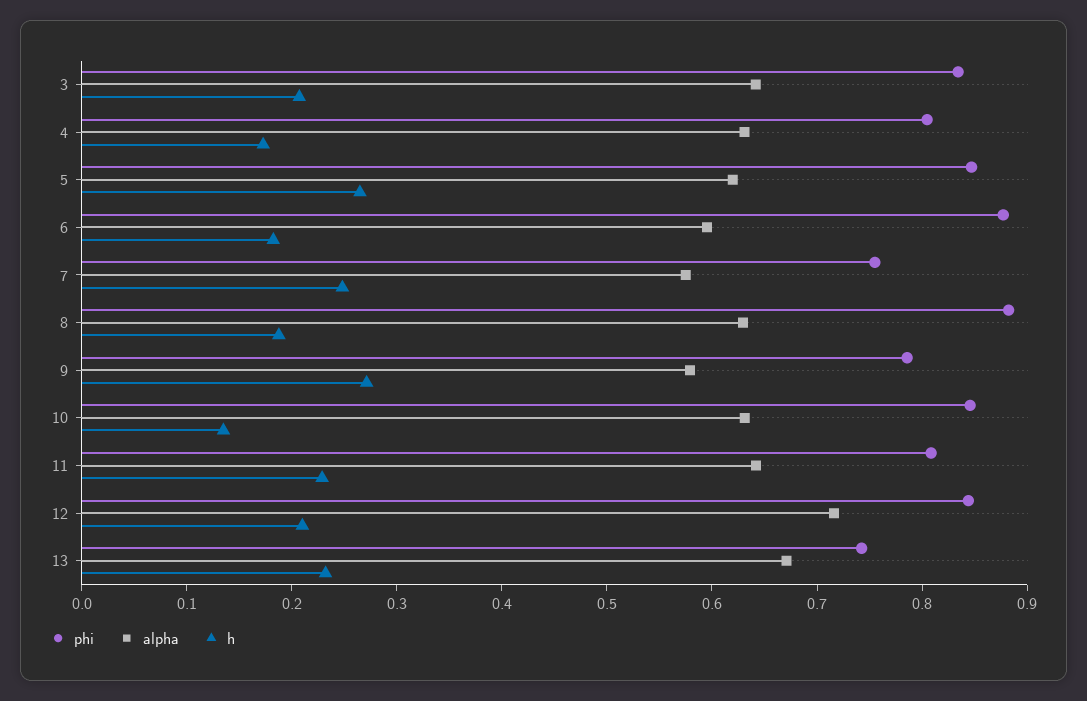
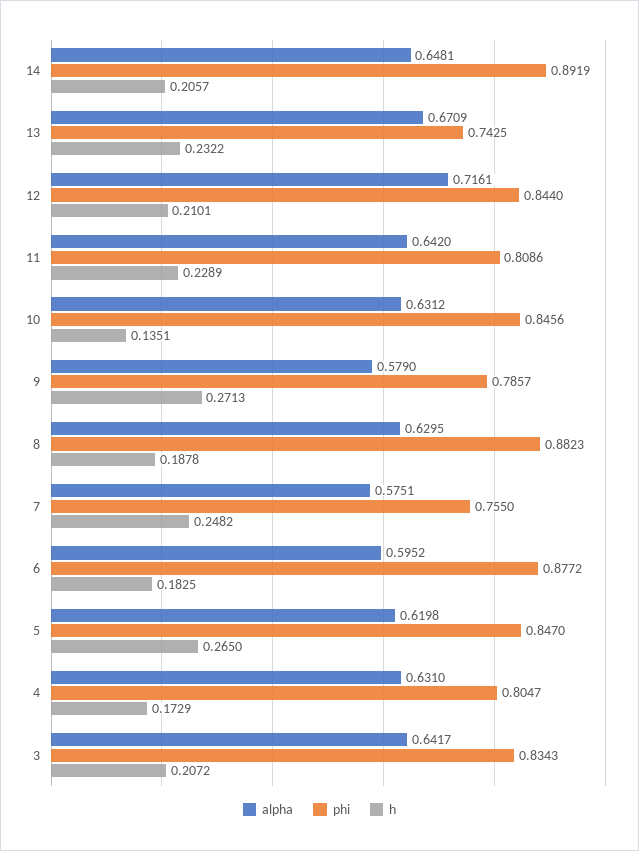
alpha, 14: none -> 0.6481
phi, 14: none -> 0.8919
h, 14: none -> 0.2057

